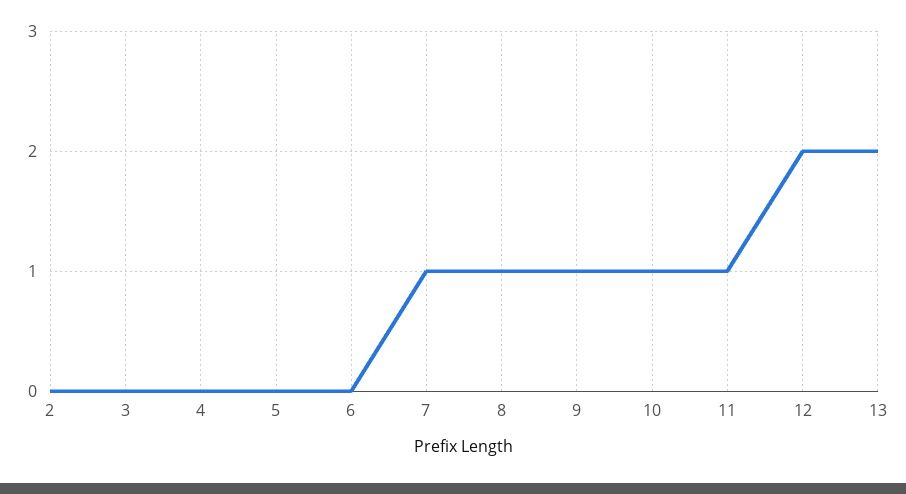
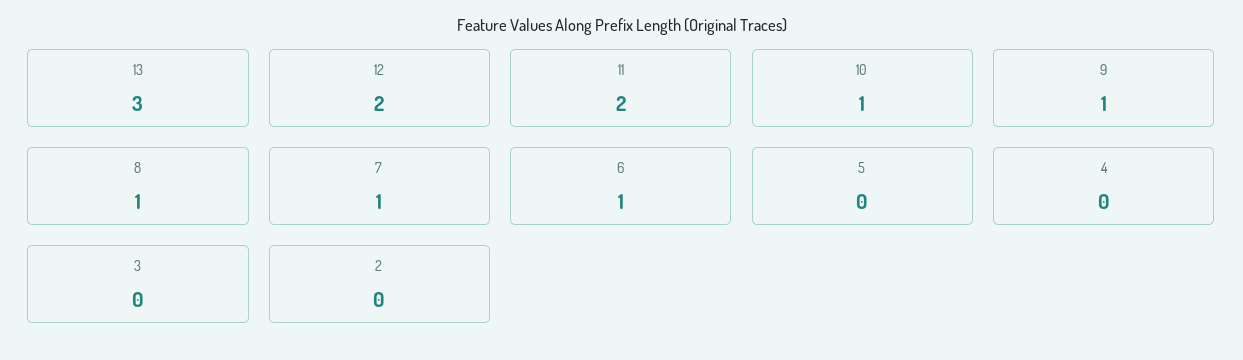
6: 0 -> 1
11: 1 -> 2
13: 2 -> 3

